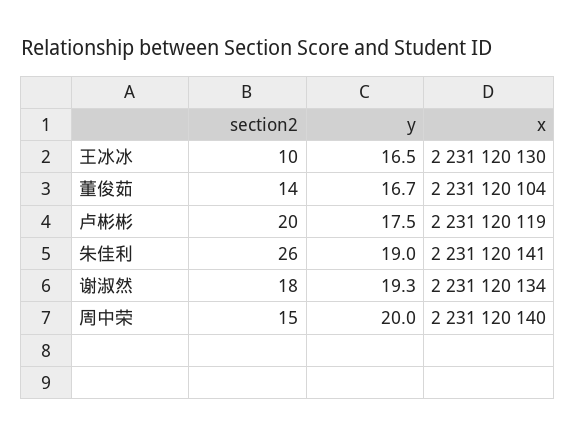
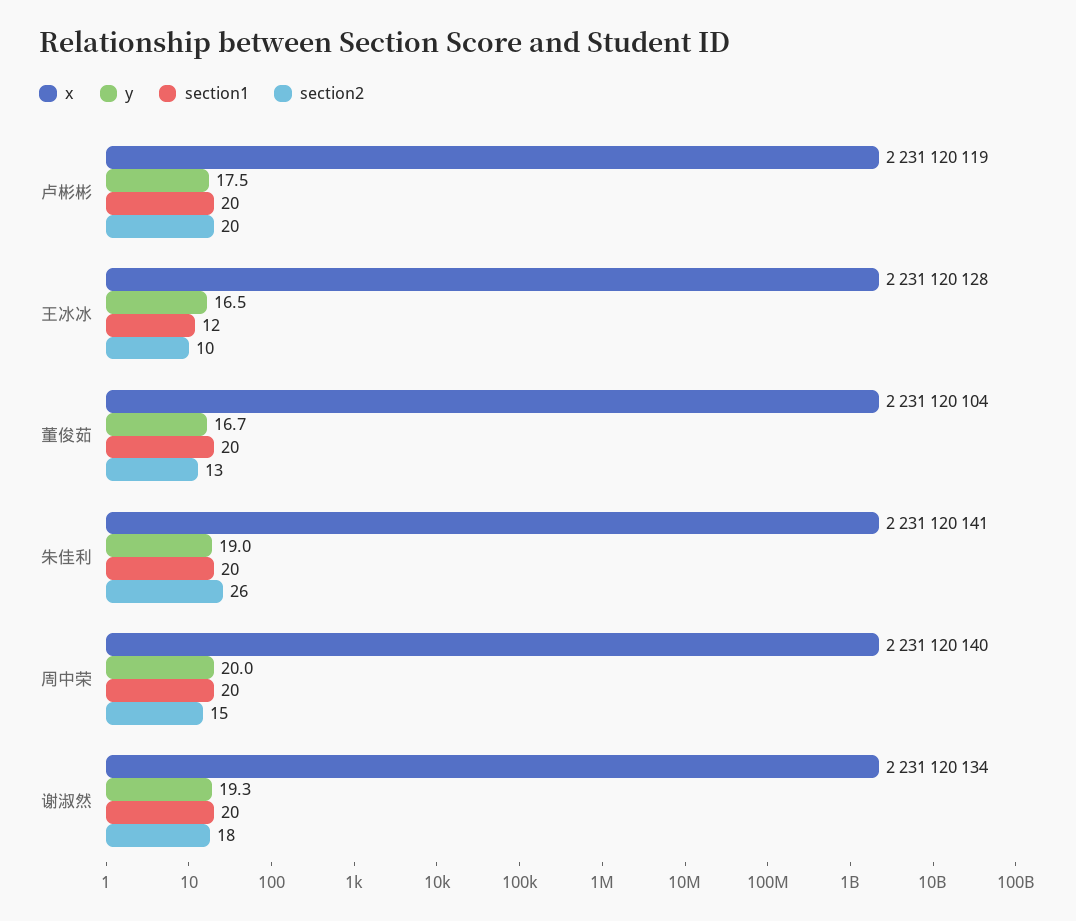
x, 王冰冰: 2231120130 -> 2231120128
section2, 董俊茹: 14 -> 13
section1, 卢彬彬: none -> 20
section1, 王冰冰: none -> 12
section1, 董俊茹: none -> 20
section1, 朱佳利: none -> 20
section1, 周中荣: none -> 20
section1, 谢淑然: none -> 20

